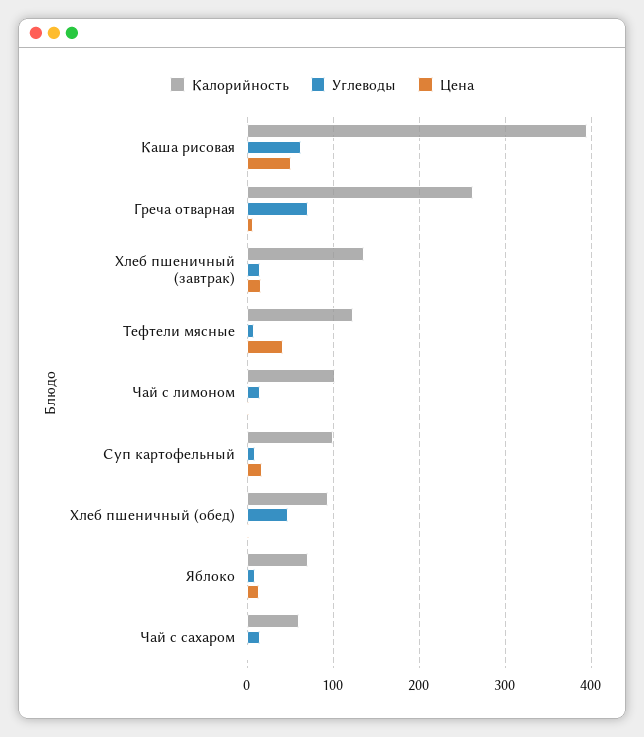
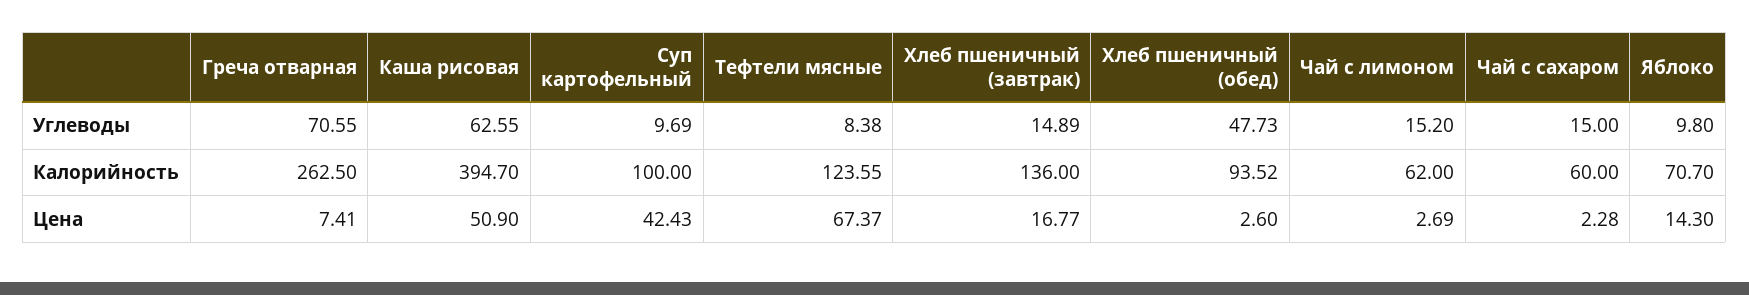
Цена, Тефтели мясные: 40 -> 67.37
Калорийность, Чай с лимоном: 100 -> 62
Цена, Суп картофельный: 20 -> 42.43

